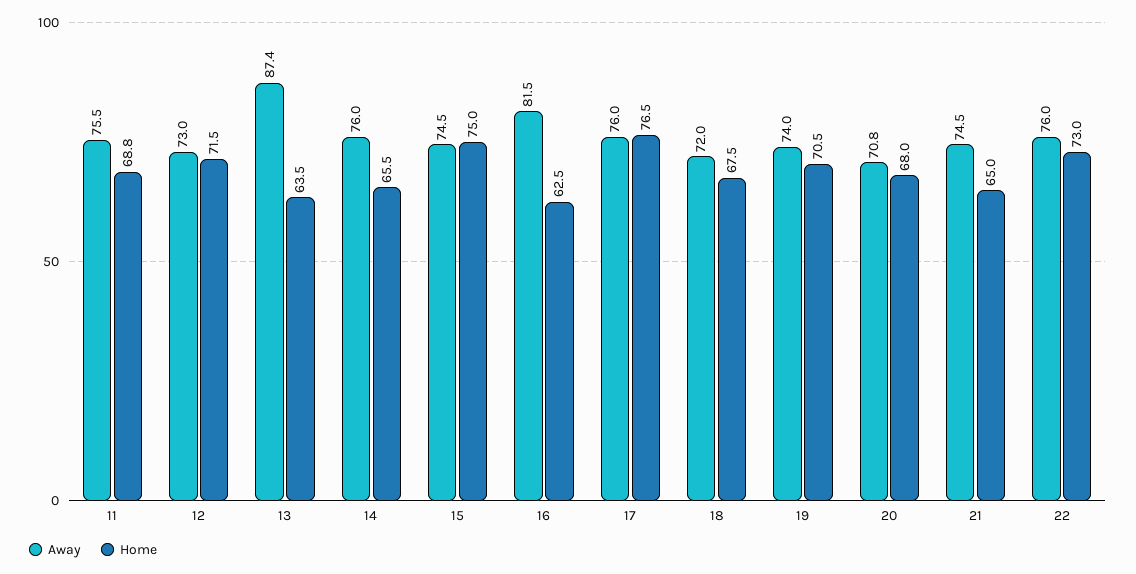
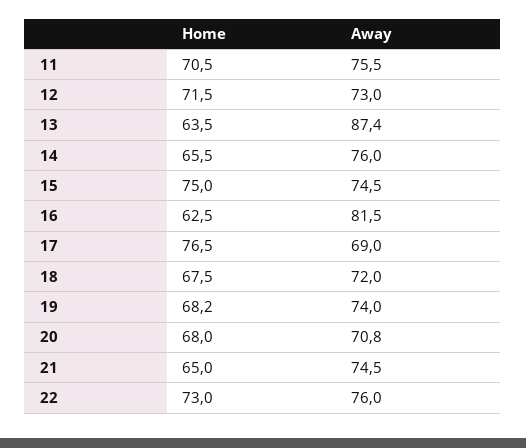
Home, 11: 68.8 -> 70.5
Away, 17: 76 -> 69
Home, 19: 70.5 -> 68.2

